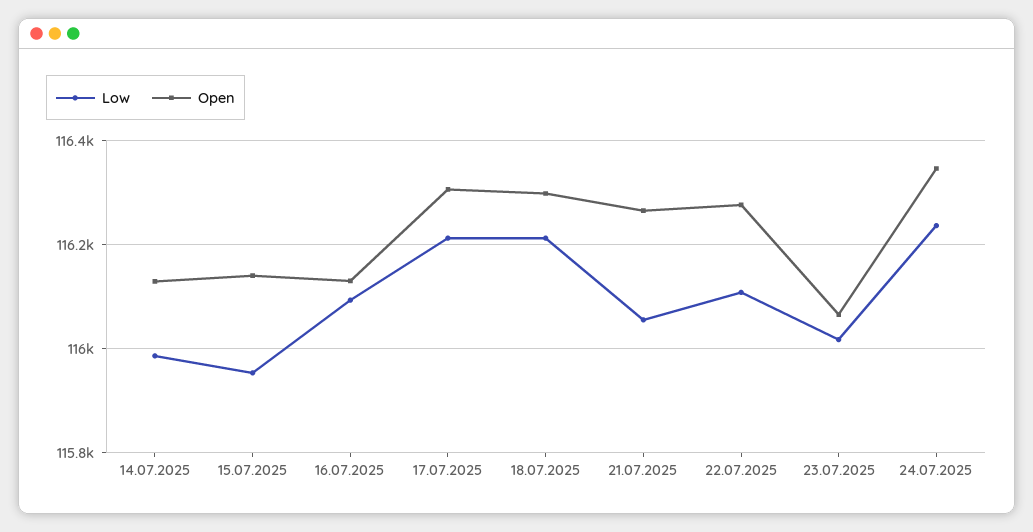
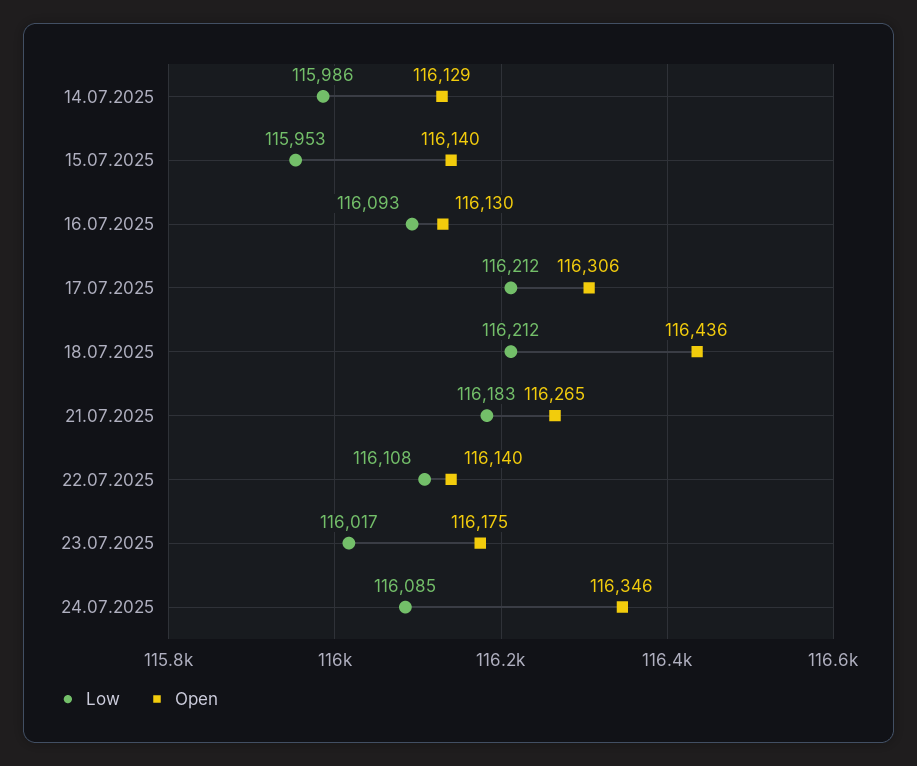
Open, 18.07.2025: 116300 -> 116436
Low, 21.07.2025: 116060 -> 116183
Open, 22.07.2025: 116280 -> 116140
Open, 23.07.2025: 116060 -> 116175
Low, 24.07.2025: 116240 -> 116085

